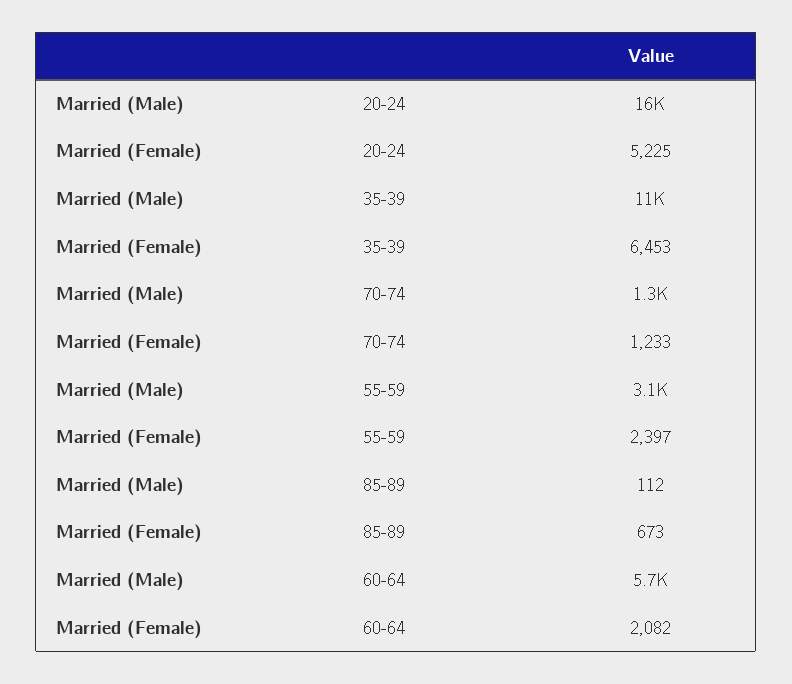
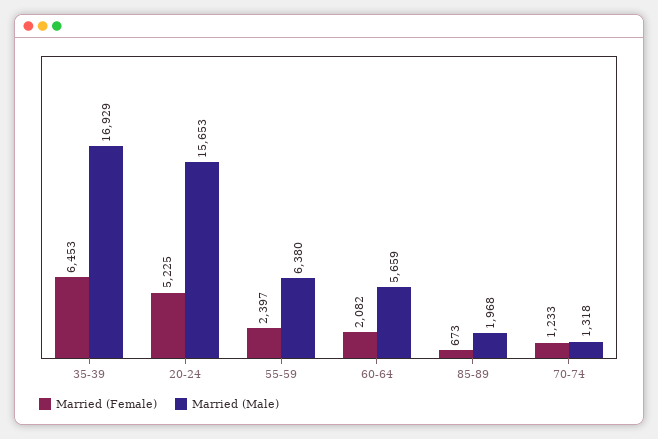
Married (Male), 35-39: 11000 -> 16929
Married (Male), 55-59: 3100 -> 6380
Married (Male), 85-89: 112 -> 1968

